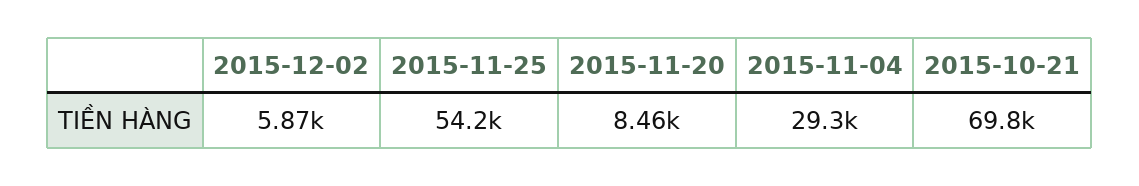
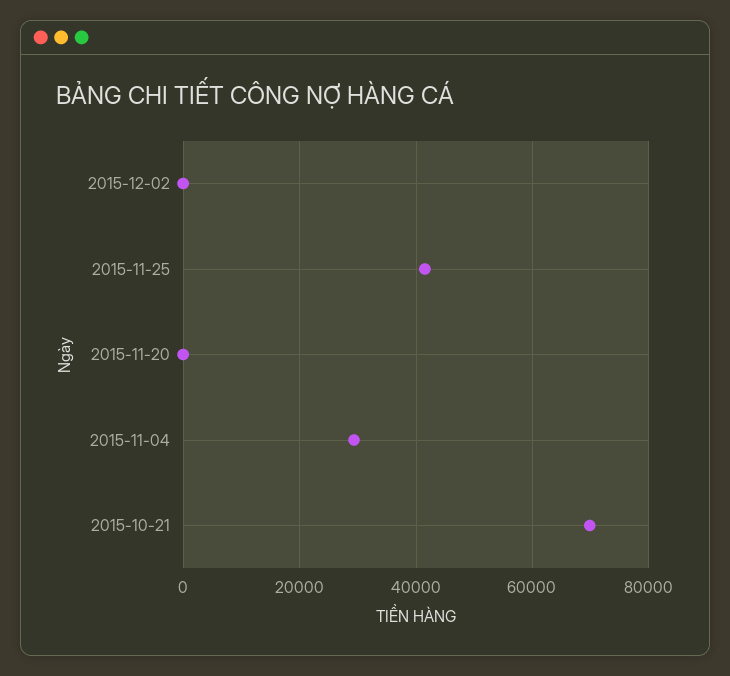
2015-12-02: 5870 -> 0
2015-11-25: 54200 -> 42000
2015-11-20: 8460 -> 0

